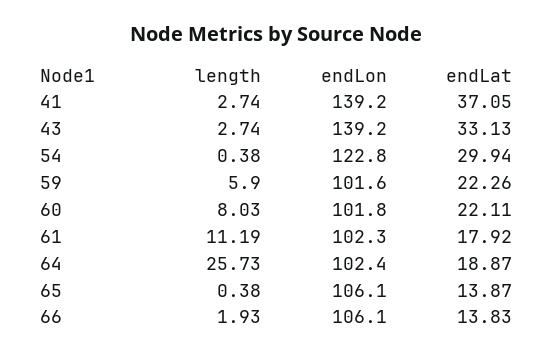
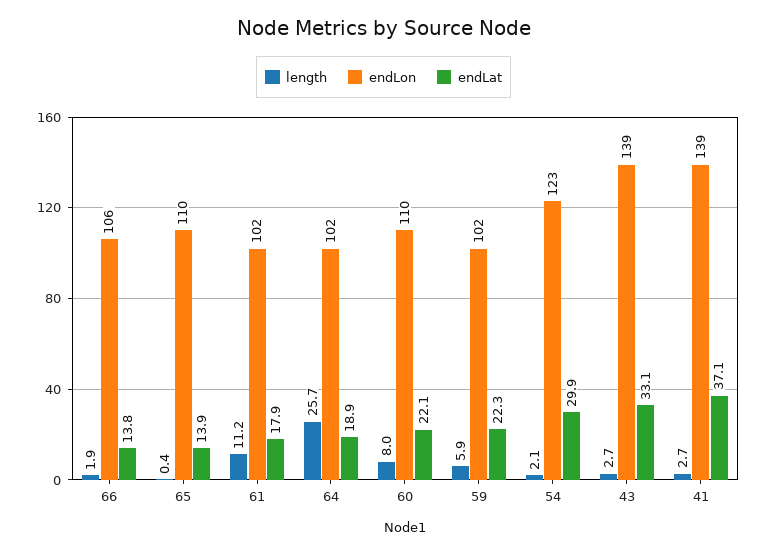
length, 54: 0.38 -> 2.1
endLon, 60: 101.8 -> 110
endLon, 65: 106.1 -> 110

